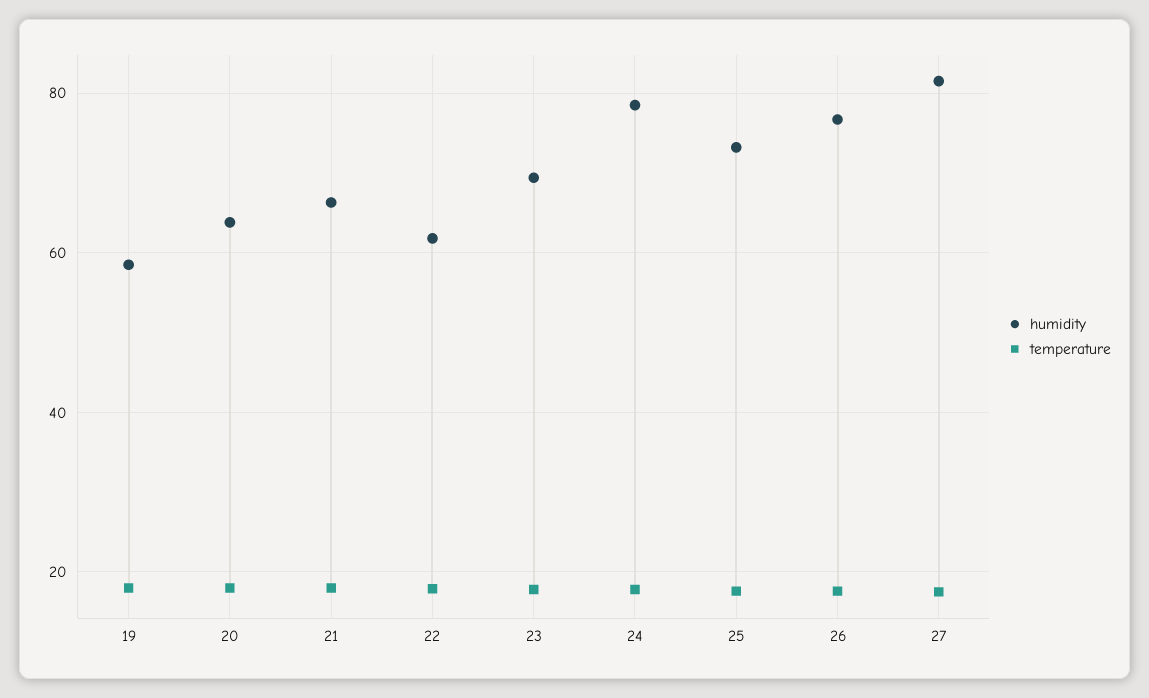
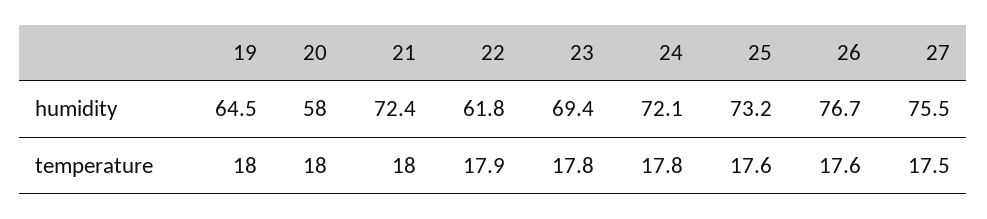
humidity, 19: 58 -> 64.5
humidity, 20: 64 -> 58
humidity, 21: 66 -> 72.4
humidity, 24: 78 -> 72.1
humidity, 27: 82 -> 75.5

